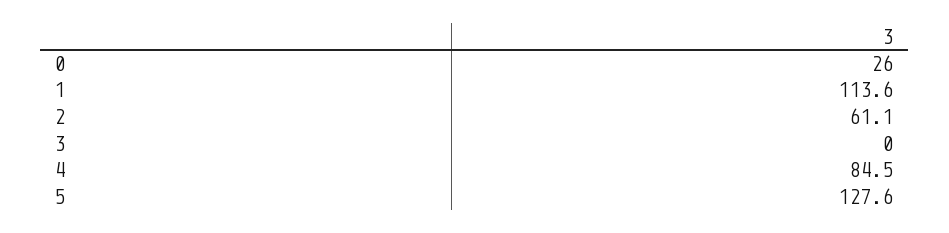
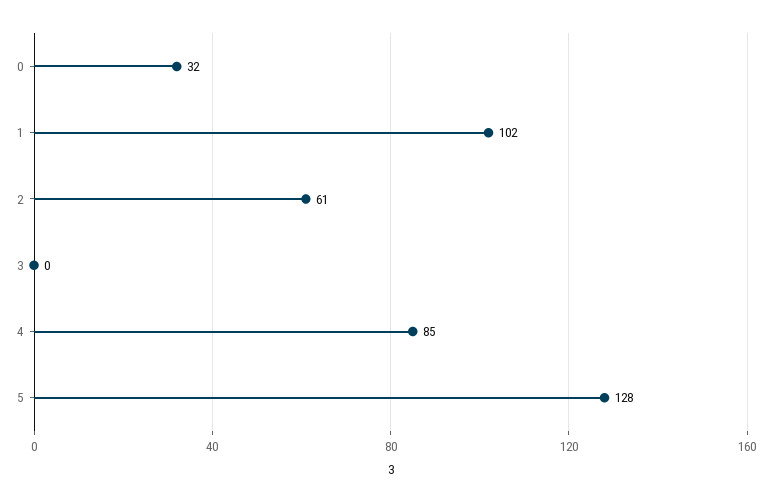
0: 26 -> 32
1: 113.6 -> 102

